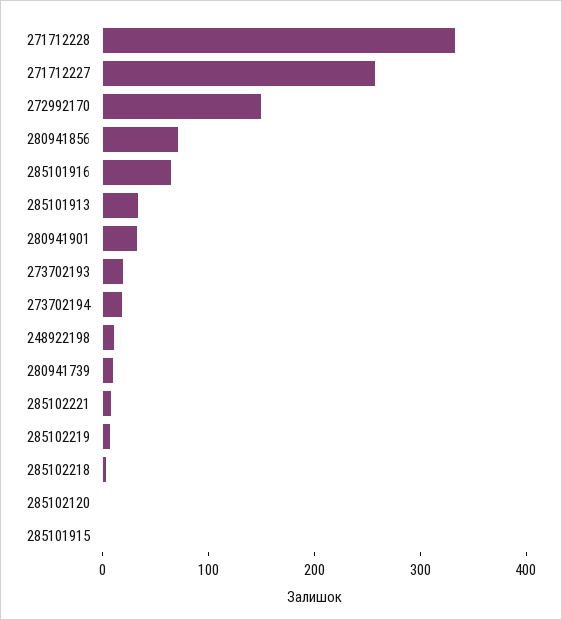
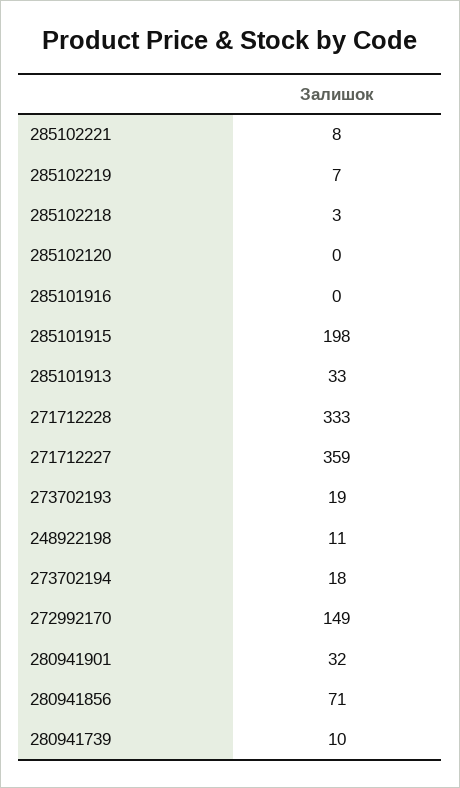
271712227: 260 -> 359
285101916: 60 -> 0
285101915: 0 -> 198

